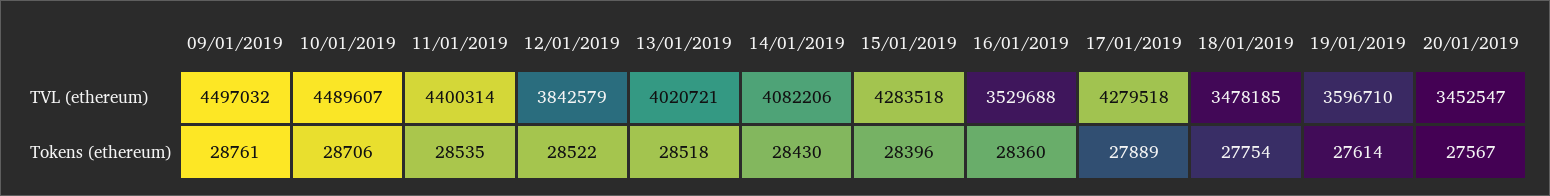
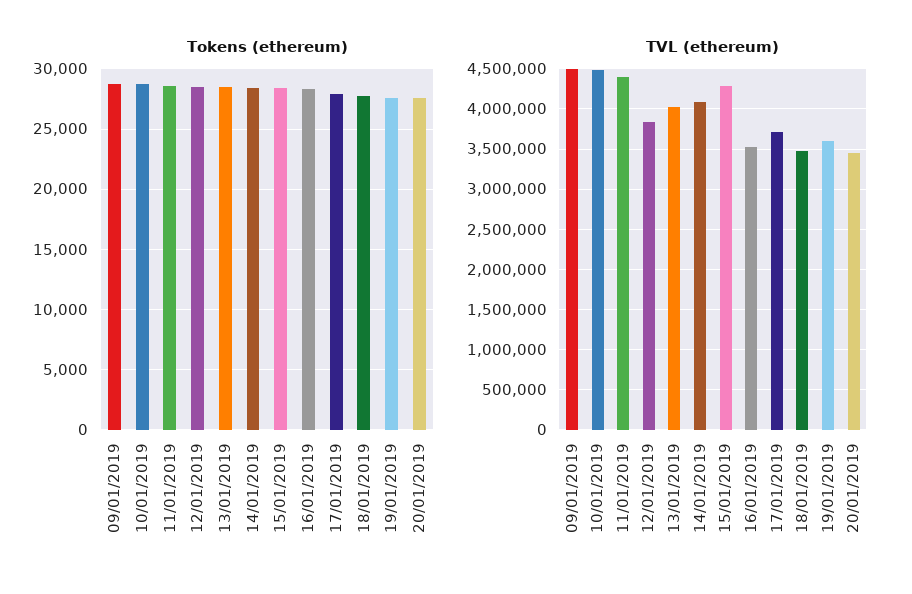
TVL (ethereum), 17/01/2019: 4279518 -> 3700000

